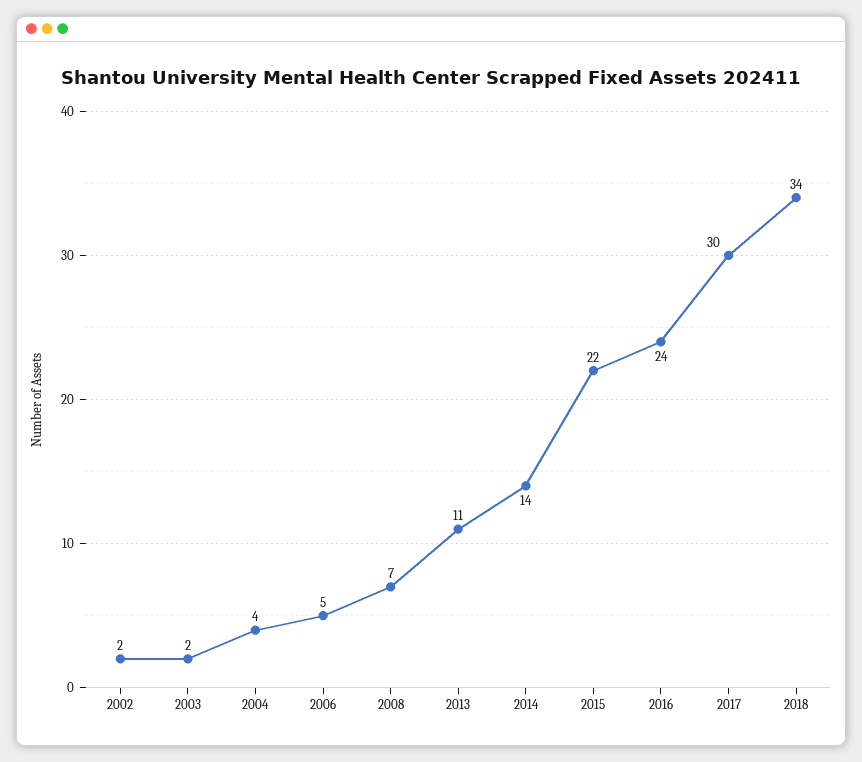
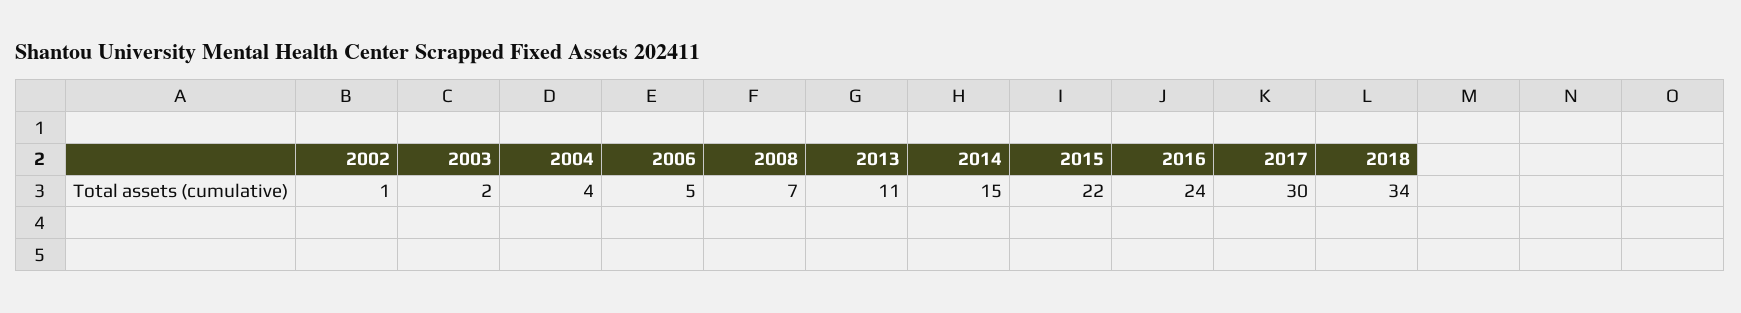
2002: 2 -> 1
2014: 14 -> 15

